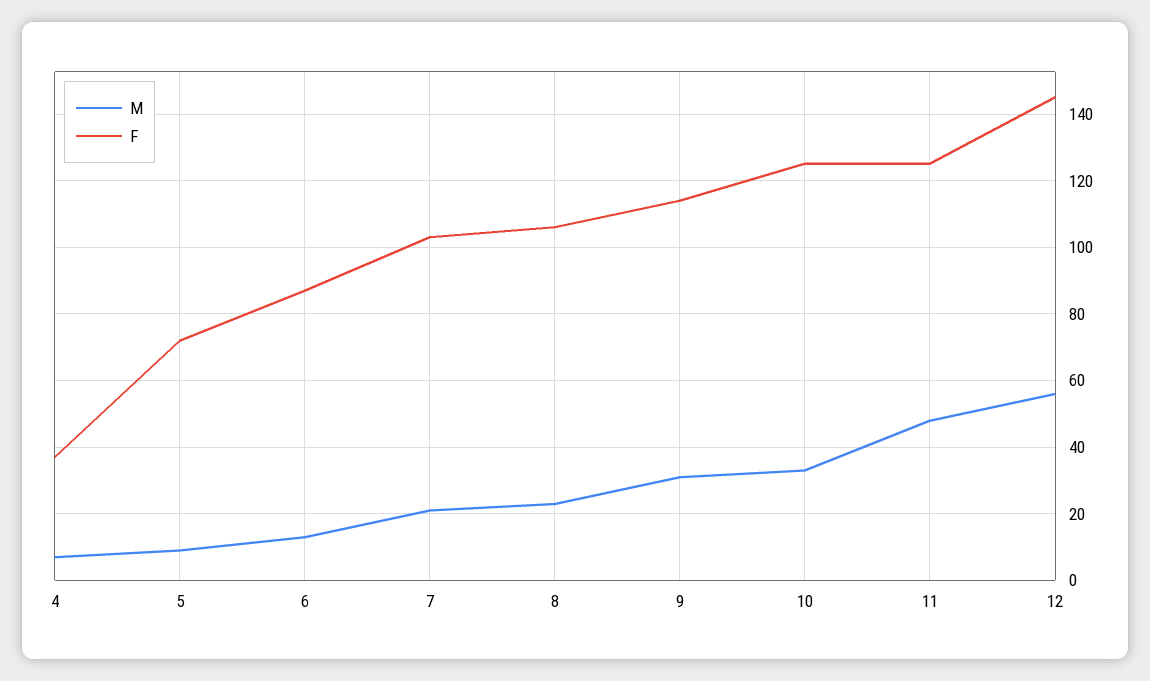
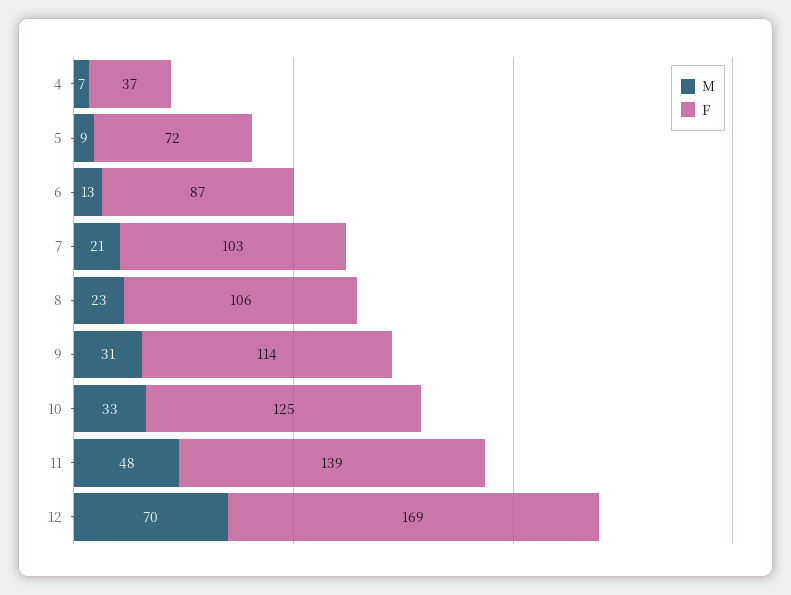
F, 11: 125 -> 139
M, 12: 55 -> 70
F, 12: 145 -> 169

